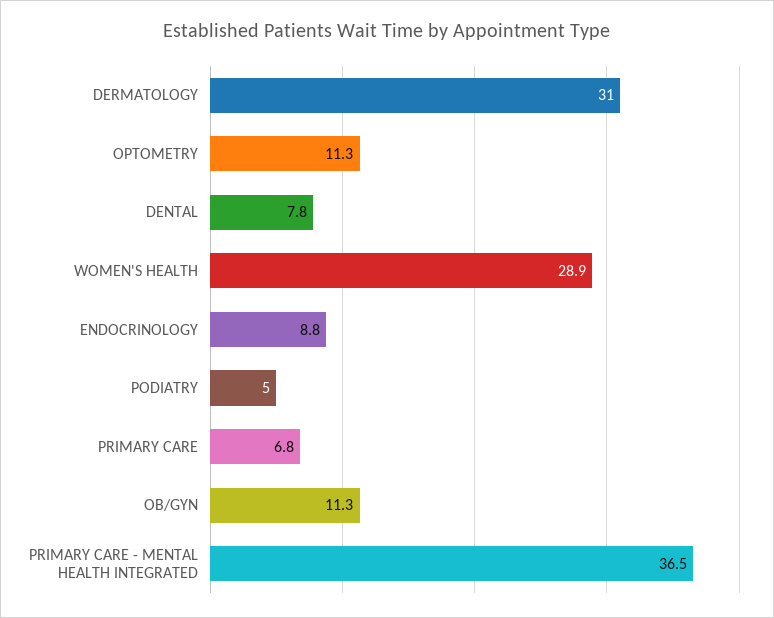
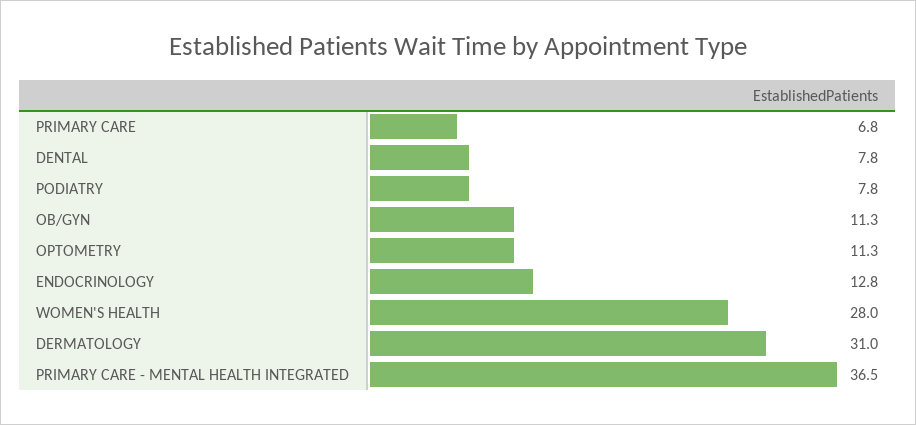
WOMEN'S HEALTH: 28.9 -> 28
ENDOCRINOLOGY: 8.8 -> 12.8
PODIATRY: 5 -> 7.8

